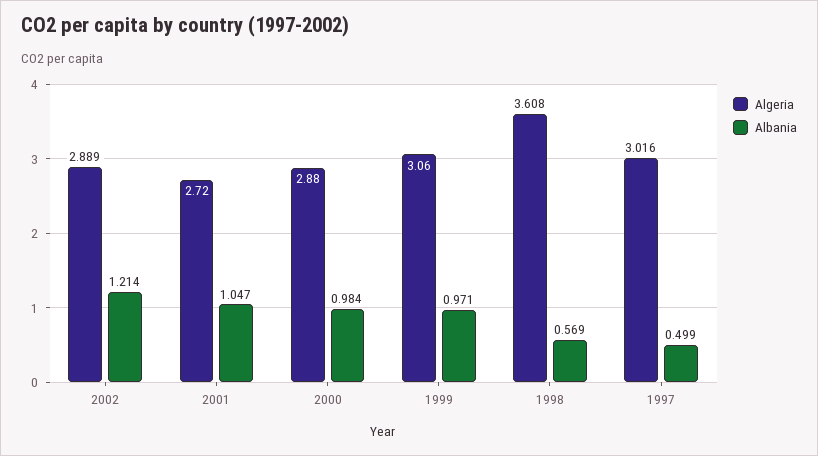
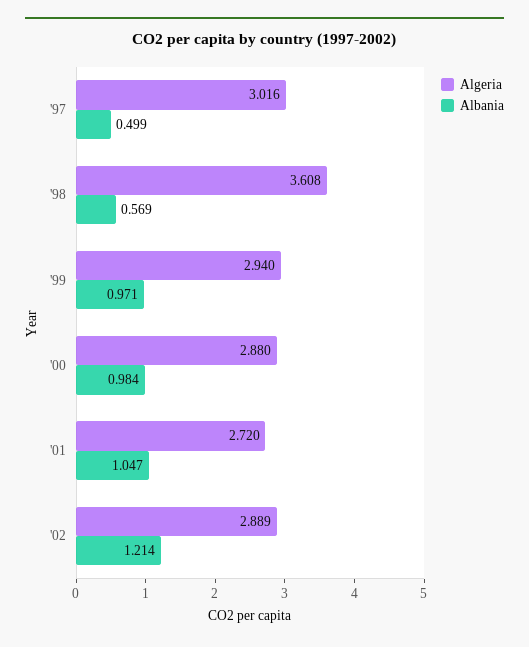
Algeria, 1999: 3.06 -> 2.94

